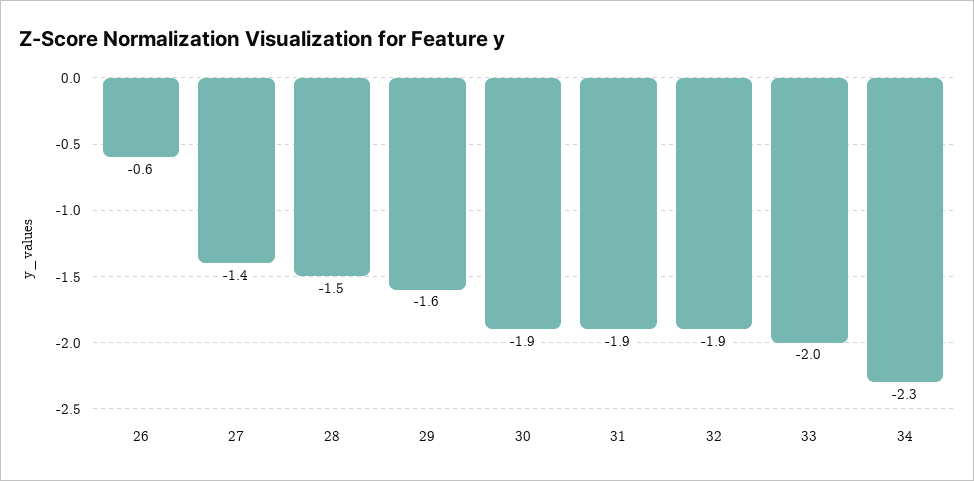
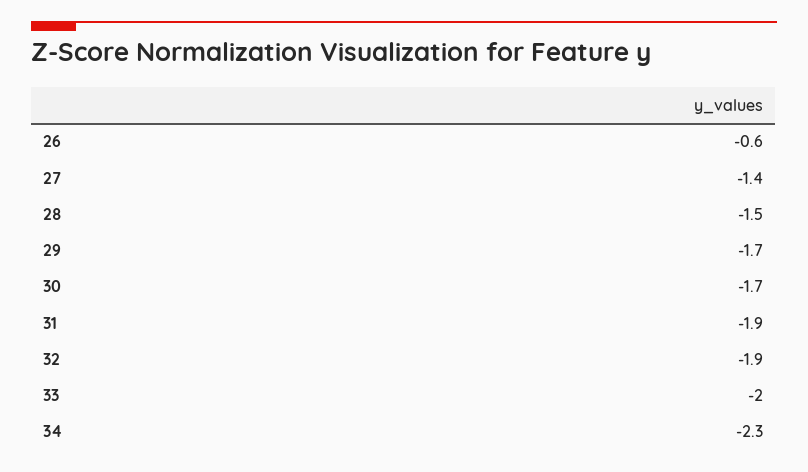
29: -1.6 -> -1.7
30: -1.9 -> -1.7

